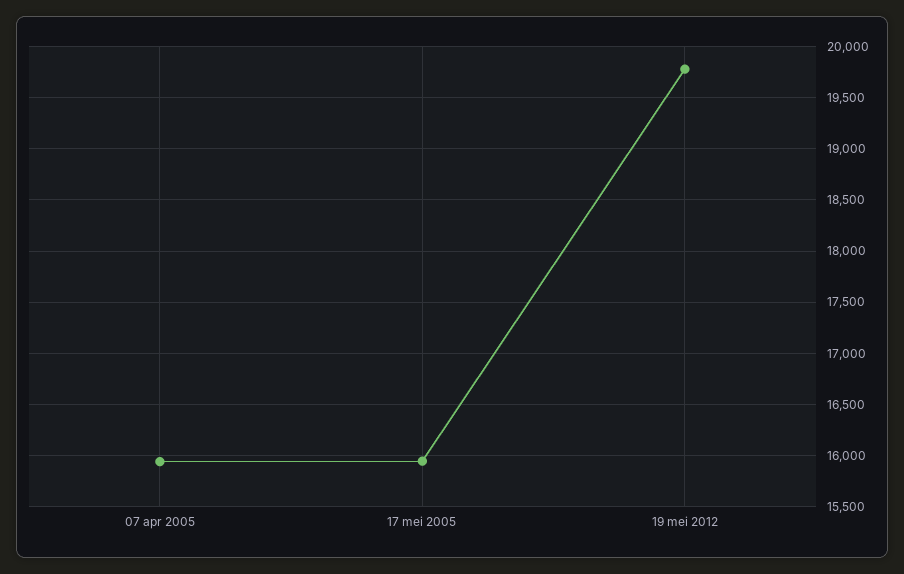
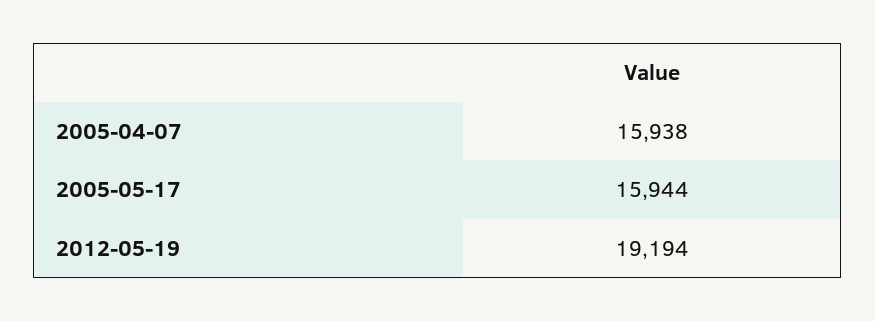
19 mei 2012: 19800 -> 19194

